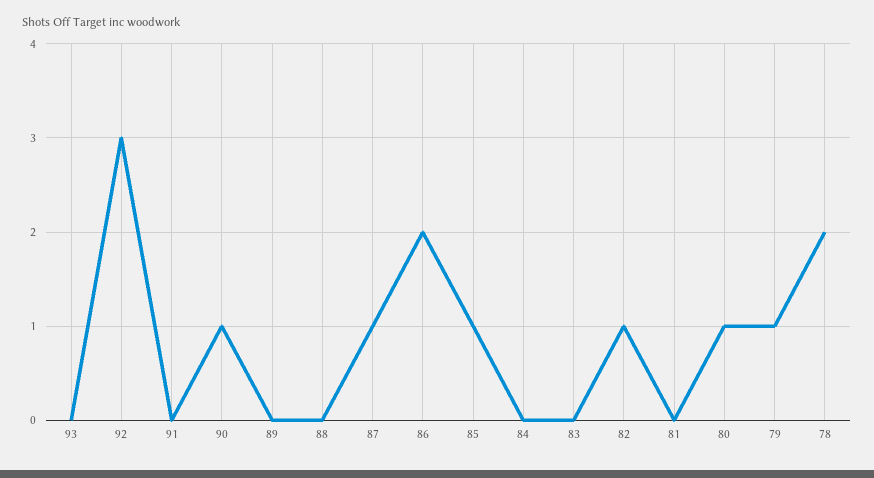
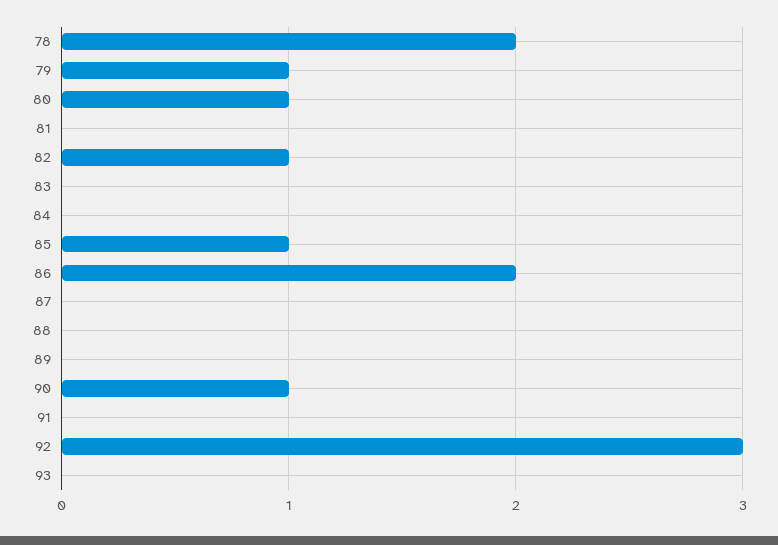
87: 1 -> 0

